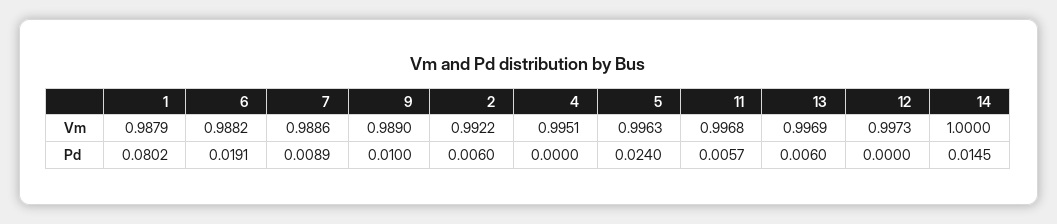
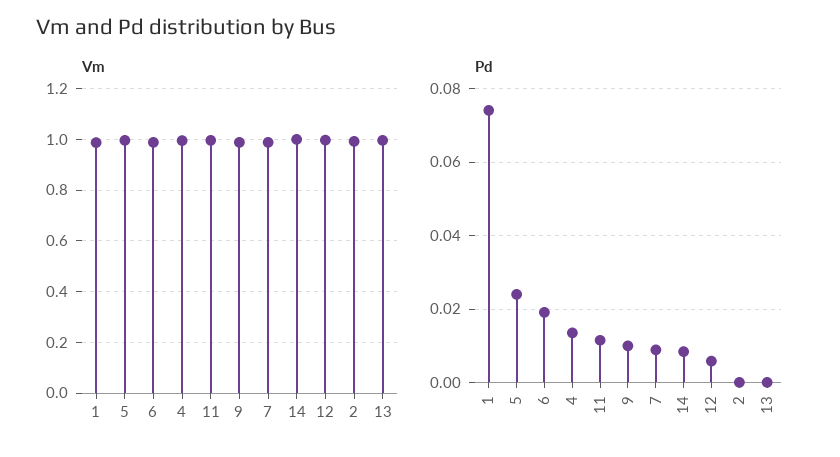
Pd, 1: 0.0802 -> 0.074
Pd, 2: 0.006 -> 0
Pd, 4: 0 -> 0.014
Pd, 11: 0.0057 -> 0.012
Pd, 13: 0.006 -> 0
Pd, 12: 0 -> 0.006
Pd, 14: 0.0145 -> 0.008

